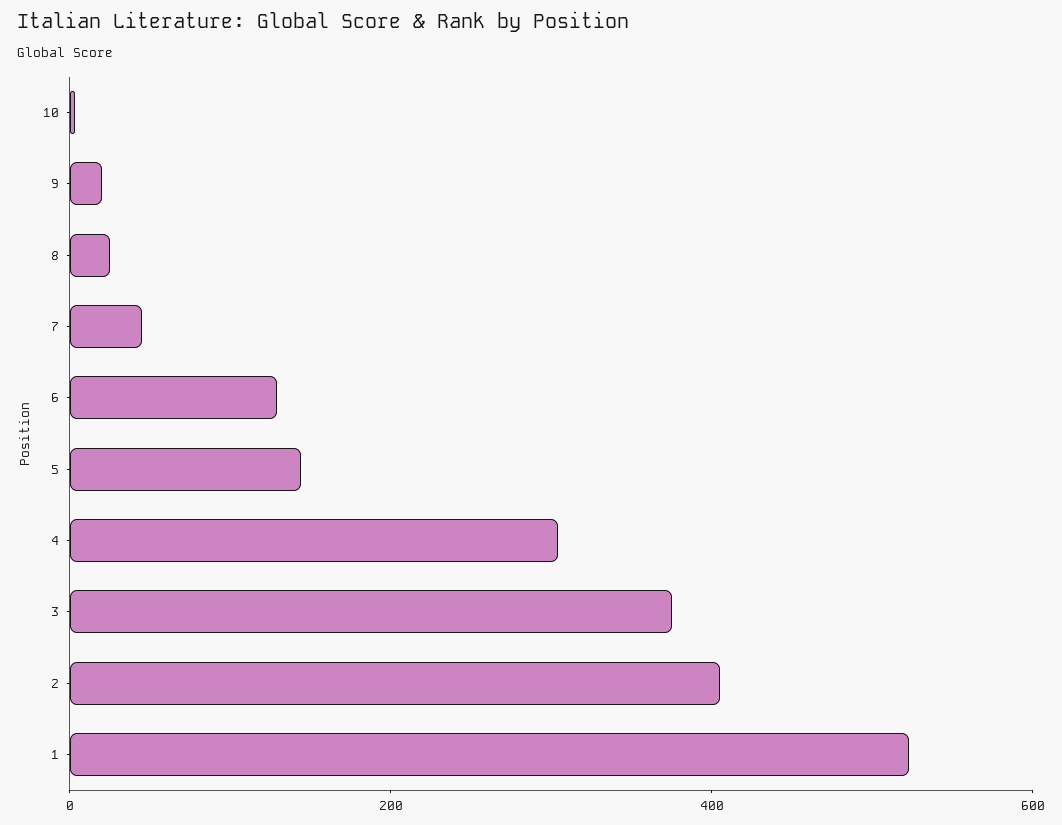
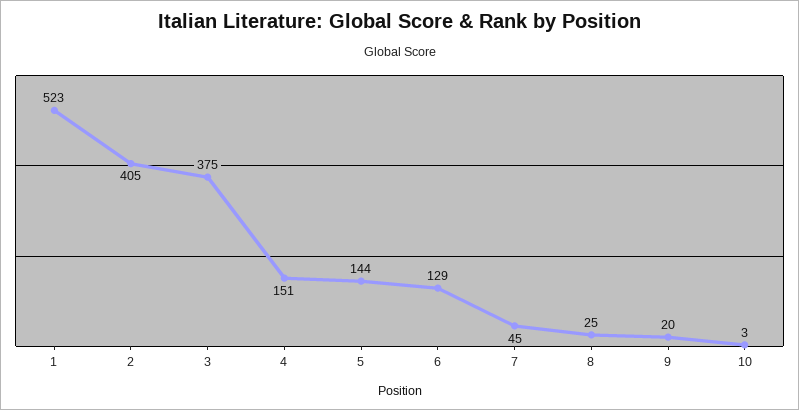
4: 300 -> 151

